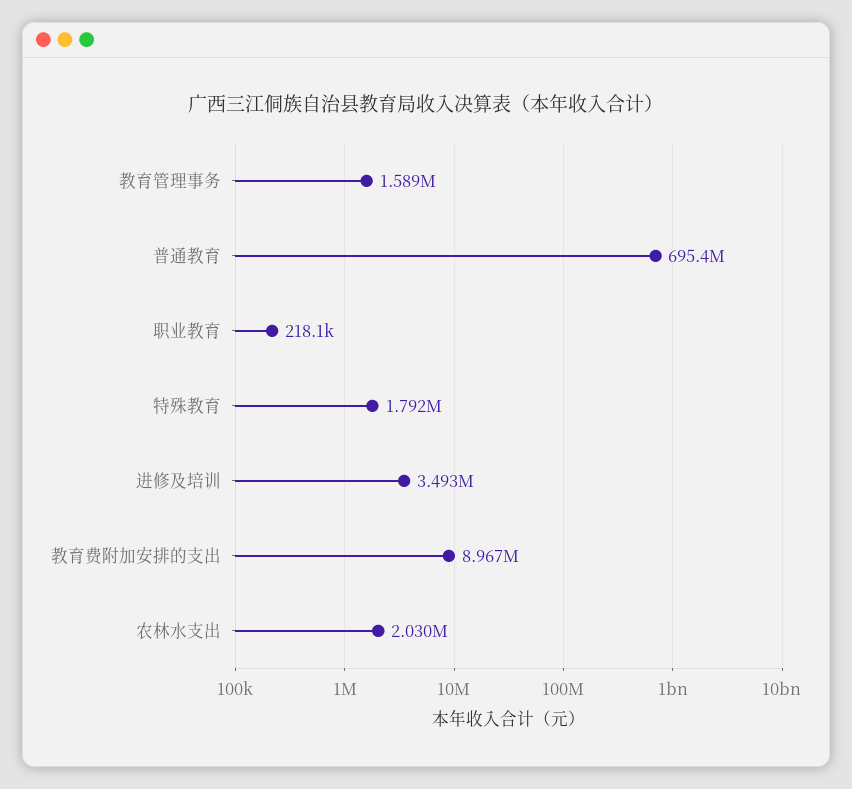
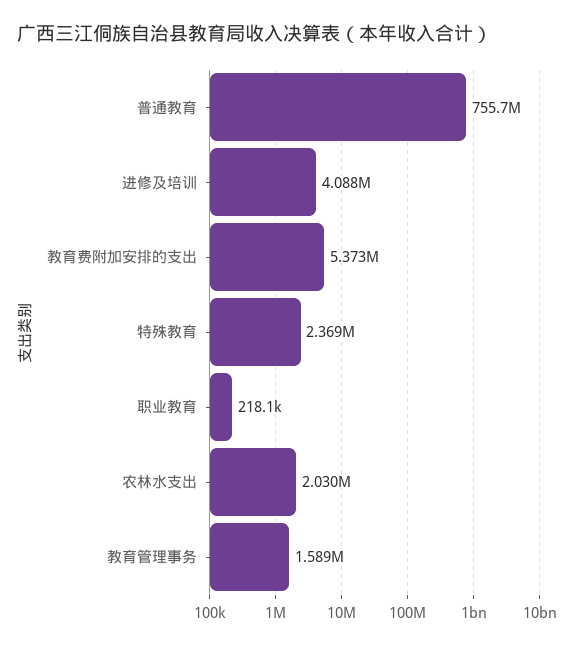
普通教育: 695400000 -> 755700000
特殊教育: 1792000 -> 2369000
进修及培训: 3493000 -> 4088000
教育费附加安排的支出: 8967000 -> 5373000

